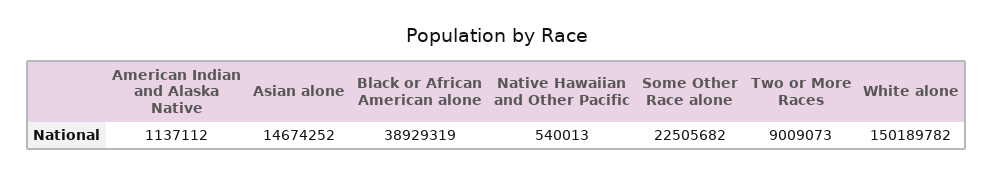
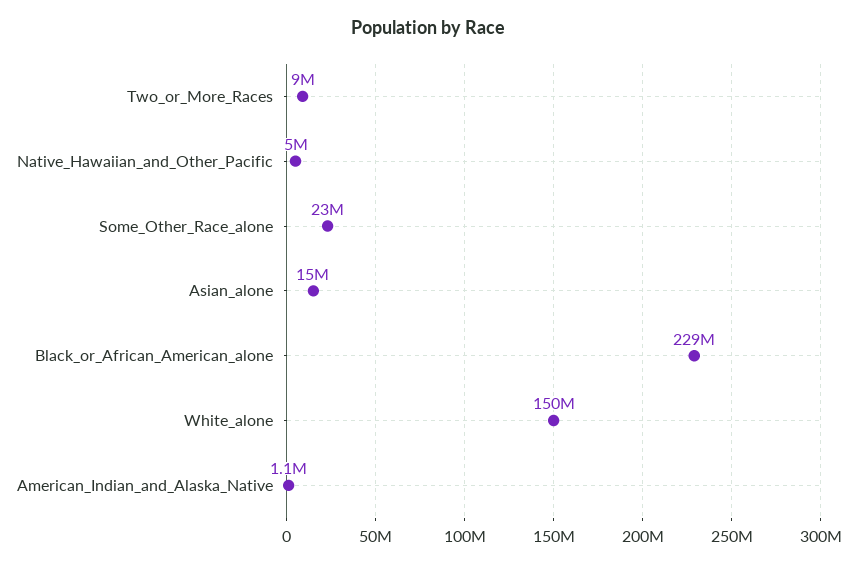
Black or African American alone: 38929319 -> 229000000
Native Hawaiian and Other Pacific: 540013 -> 5000000

